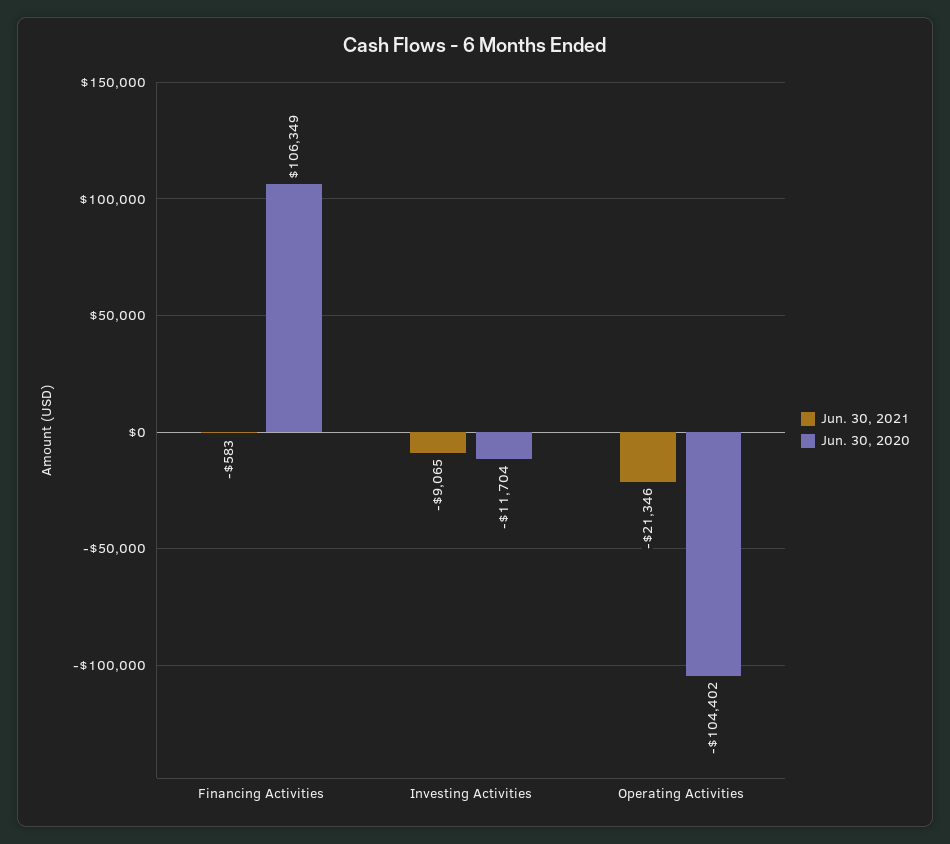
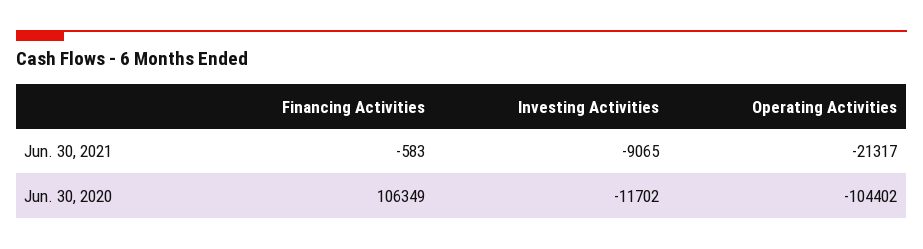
Jun. 30, 2020, Investing Activities: -11704 -> -11702
Jun. 30, 2021, Operating Activities: -21346 -> -21317

